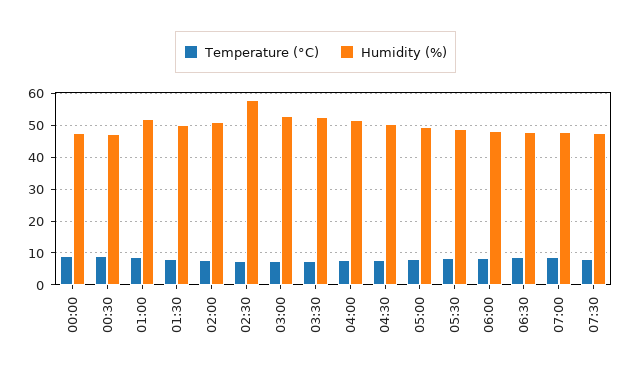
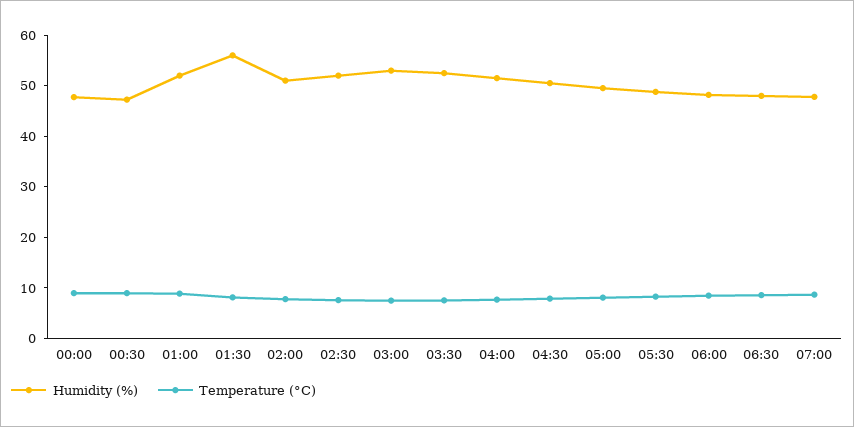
Humidity (%), 01:30: 50 -> 56
Humidity (%), 02:30: 58 -> 52
Temperature (°C), 07:30: 8 -> none
Humidity (%), 07:30: 48 -> none

